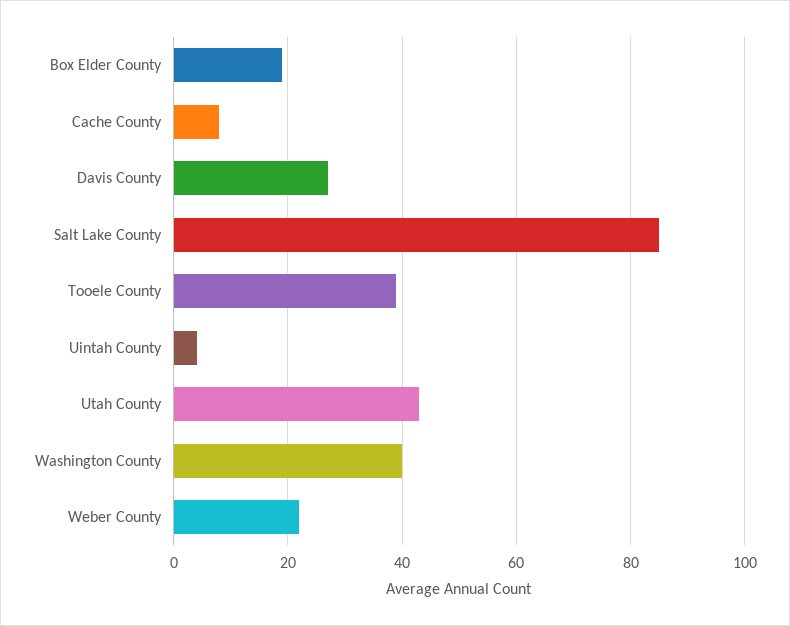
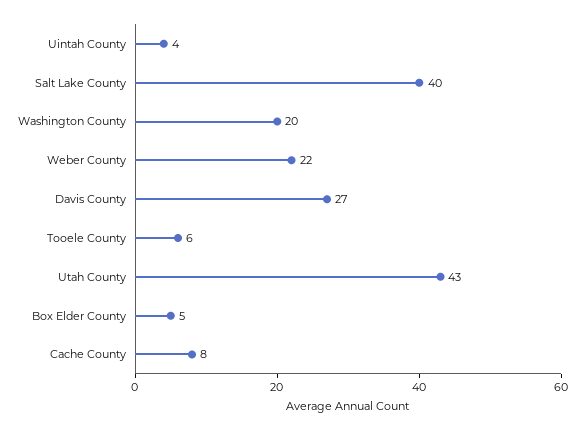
Box Elder County: 20 -> 5
Salt Lake County: 85 -> 40
Tooele County: 40 -> 6
Washington County: 40 -> 20

